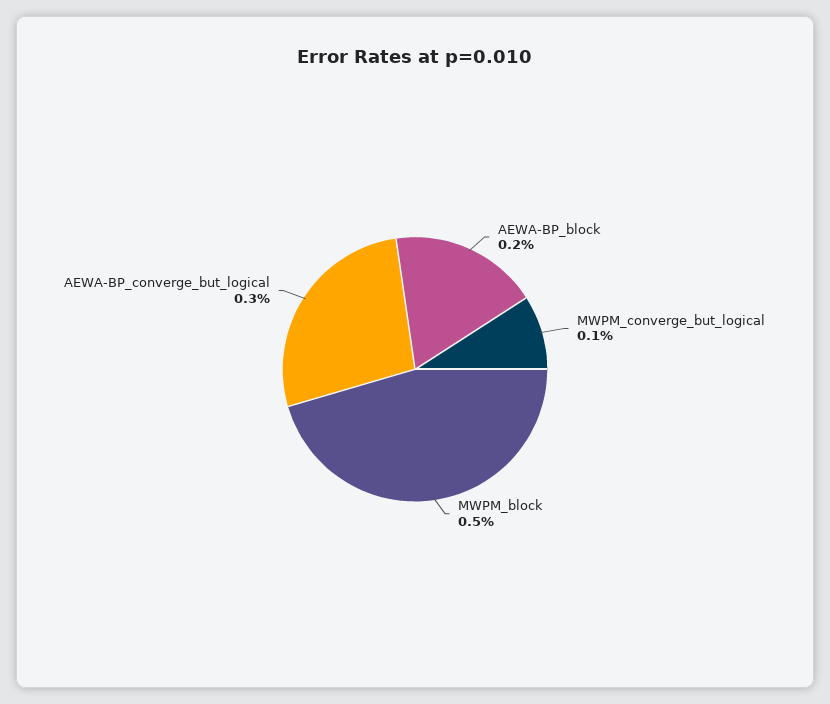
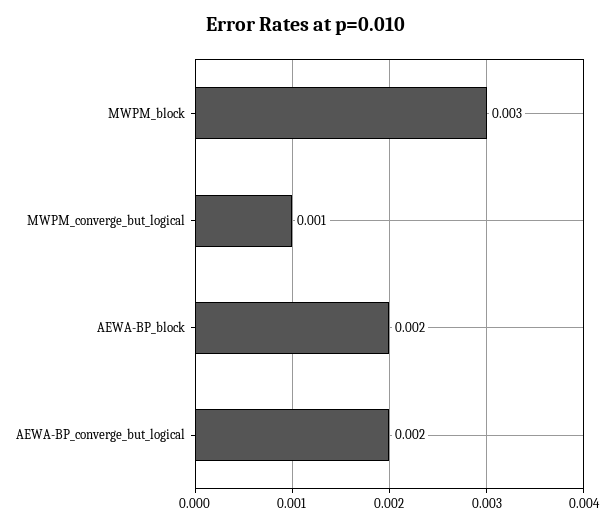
MWPM_block: 0.005 -> 0.003
AEWA-BP_converge_but_logical: 0.003 -> 0.002

